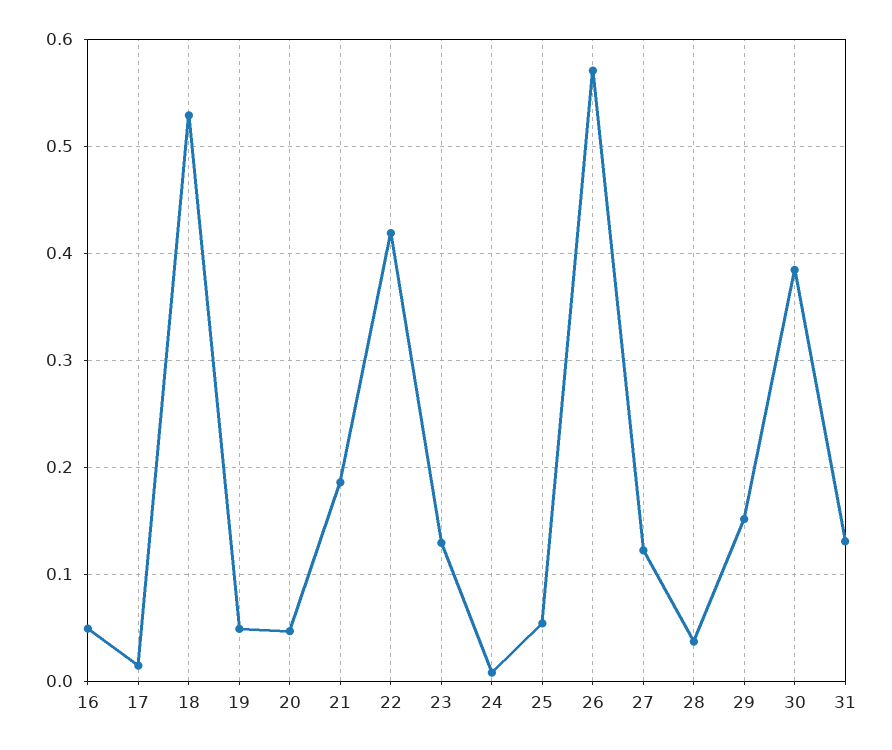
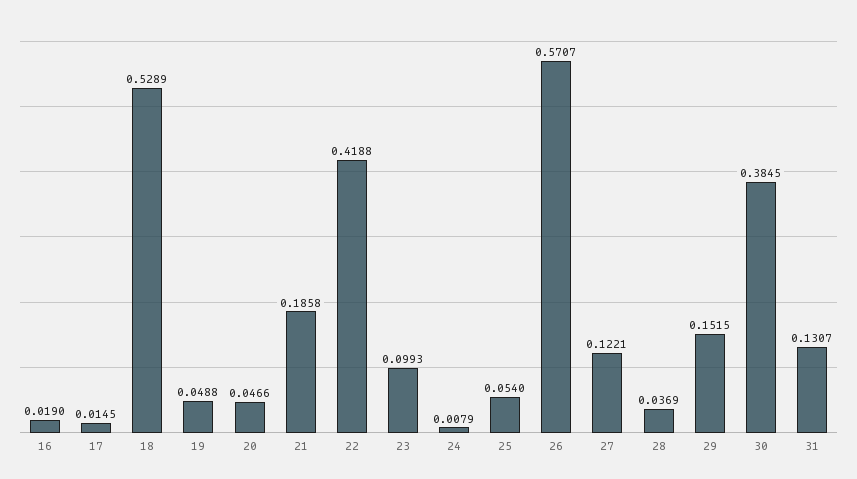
16: 0.05 -> 0.019
23: 0.13 -> 0.0993

